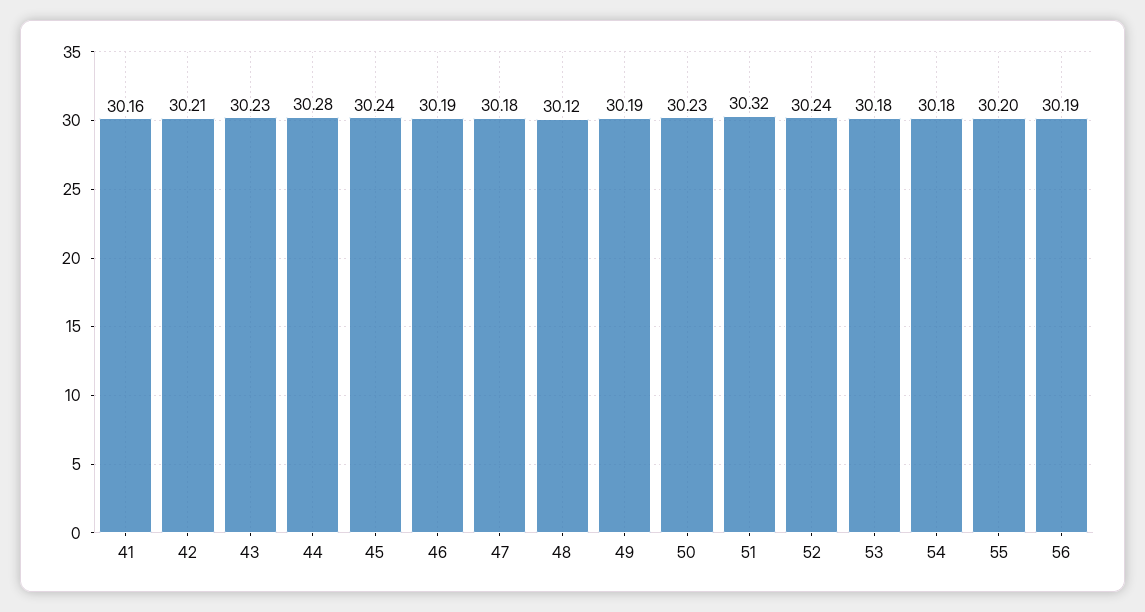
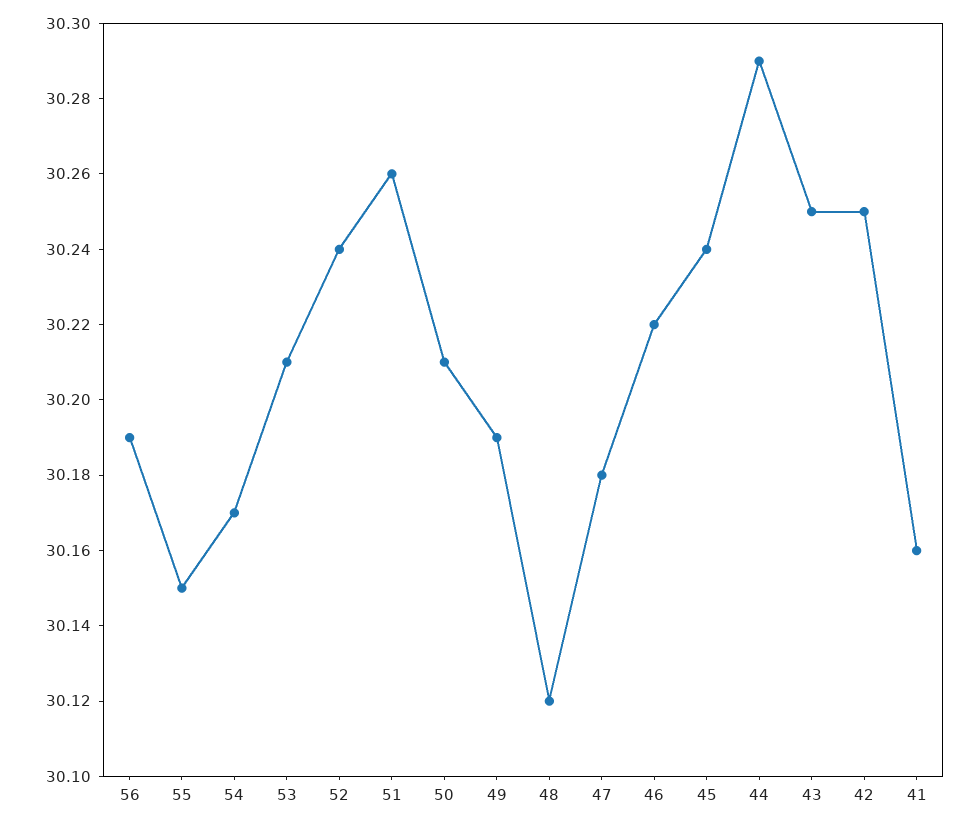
42: 30.21 -> 30.25
43: 30.23 -> 30.25
44: 30.28 -> 30.29
46: 30.19 -> 30.22
50: 30.23 -> 30.21
51: 30.32 -> 30.26
53: 30.18 -> 30.21
54: 30.18 -> 30.17
55: 30.2 -> 30.15

